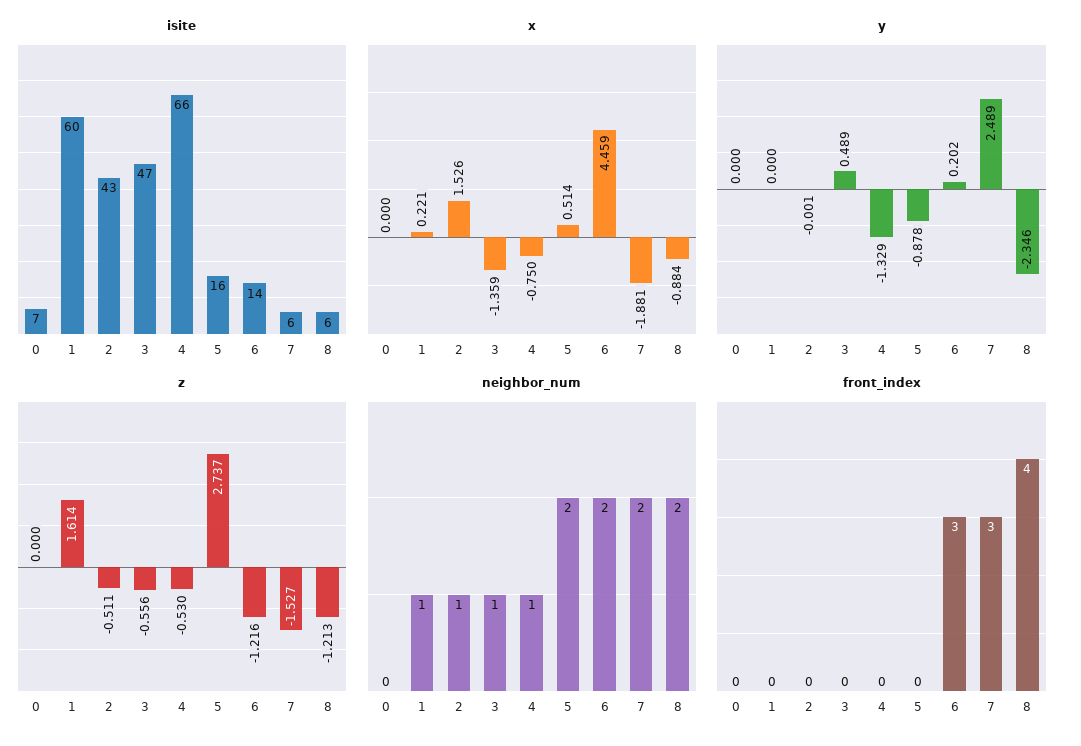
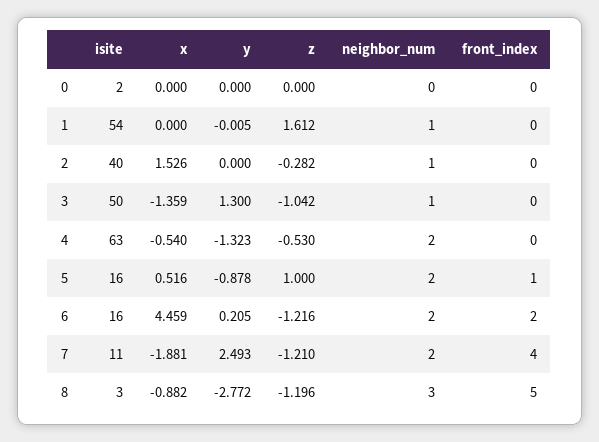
isite, 0: 7 -> 2
isite, 1: 60 -> 54
isite, 2: 43 -> 40
isite, 3: 47 -> 50
isite, 4: 66 -> 63
isite, 6: 14 -> 16
isite, 7: 6 -> 11
isite, 8: 6 -> 3
x, 1: 0.221 -> 0
x, 4: -0.75 -> -0.54
x, 5: 0.514 -> 0.516
x, 8: -0.884 -> -0.882
y, 1: 0 -> -0.005
y, 2: -0.001 -> 0
y, 3: 0.489 -> 1.3
y, 4: -1.329 -> -1.323
y, 6: 0.202 -> 0.205
y, 7: 2.489 -> 2.493
y, 8: -2.346 -> -2.772
z, 1: 1.614 -> 1.612
z, 2: -0.511 -> -0.282
z, 3: -0.556 -> -1.042
z, 5: 2.737 -> 1
z, 7: -1.527 -> -1.21
z, 8: -1.213 -> -1.196
neighbor_num, 4: 1 -> 2
neighbor_num, 8: 2 -> 3
front_index, 5: 0 -> 1
front_index, 6: 3 -> 2
front_index, 7: 3 -> 4
front_index, 8: 4 -> 5

